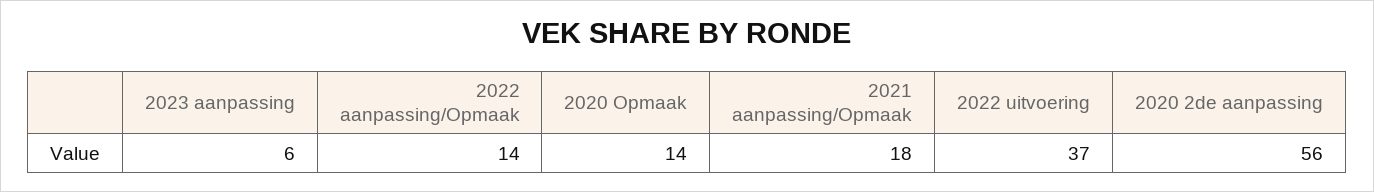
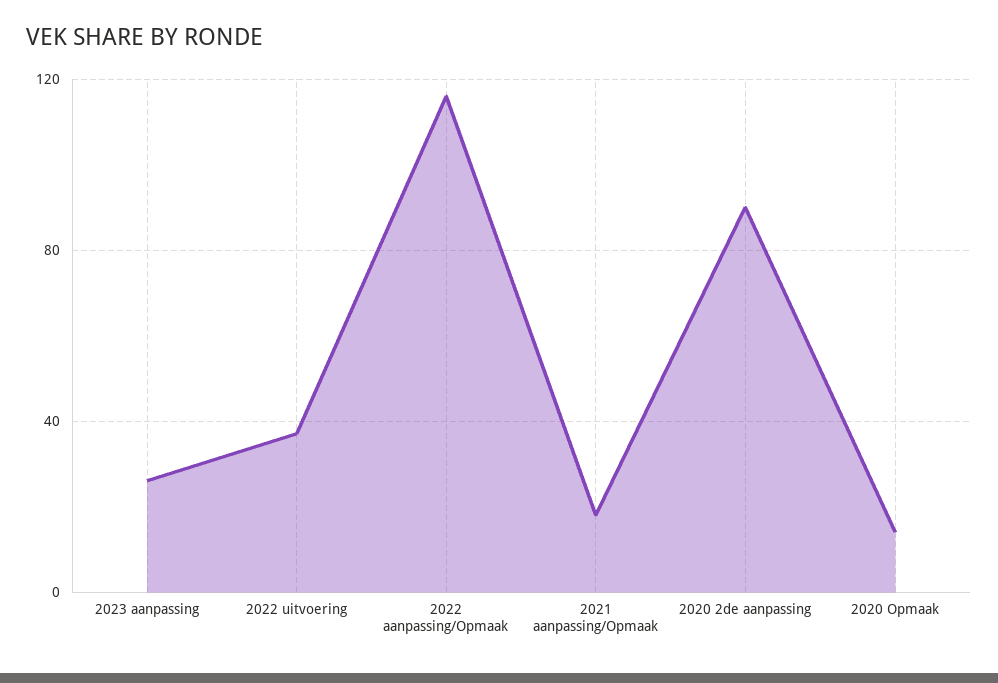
2023 aanpassing: 6 -> 25
2022 aanpassing/Opmaak: 14 -> 115
2020 2de aanpassing: 56 -> 90

